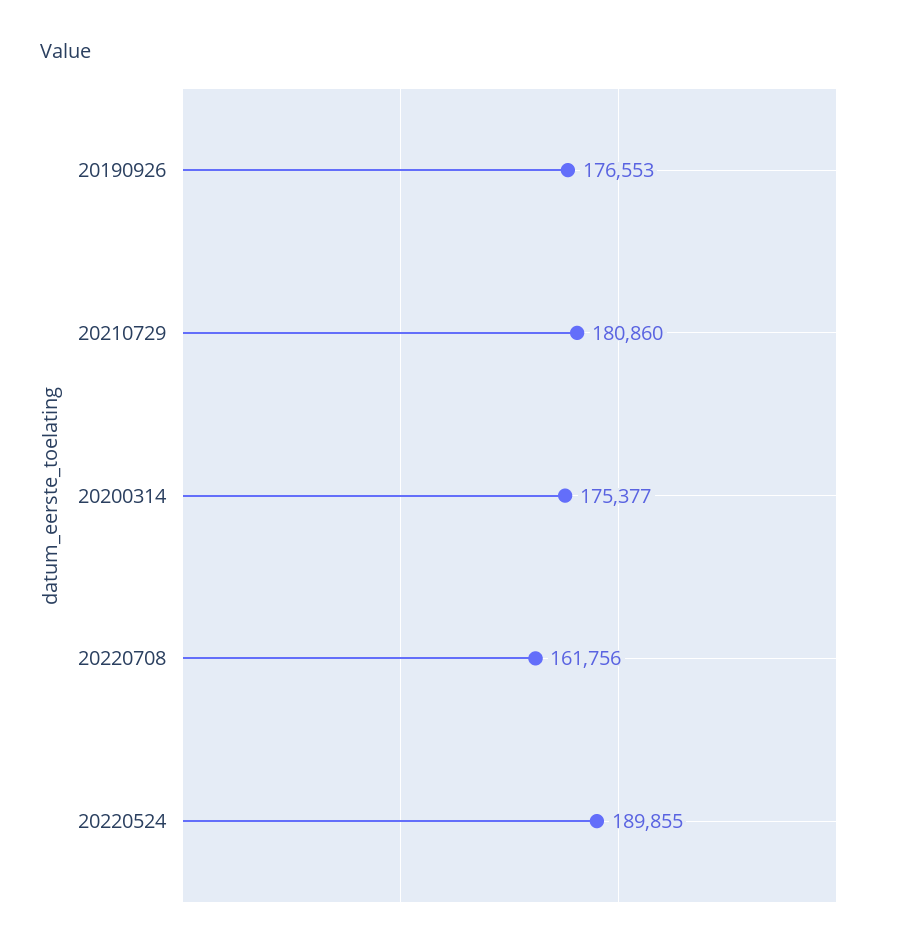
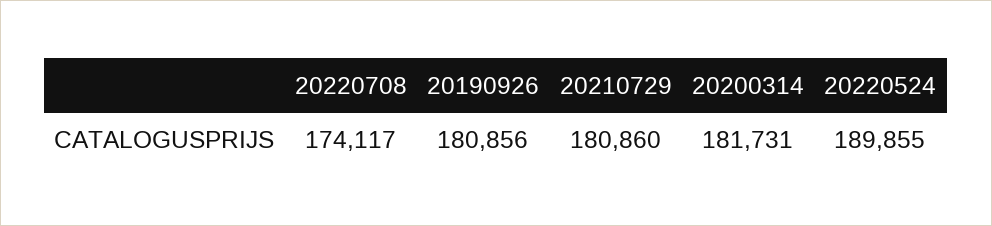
20190926: 176553 -> 180856
20200314: 175377 -> 181731
20220708: 161756 -> 174117

